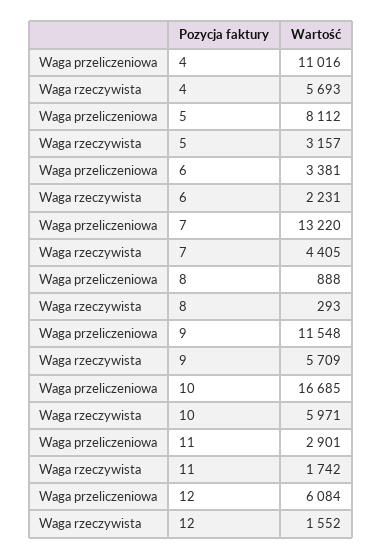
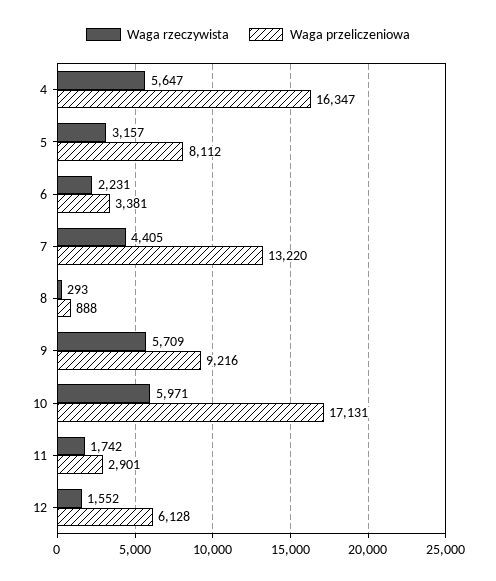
Waga przeliczeniowa, 4: 11016 -> 16347
Waga rzeczywista, 4: 5693 -> 5647
Waga przeliczeniowa, 9: 11548 -> 9216
Waga przeliczeniowa, 10: 16685 -> 17131
Waga przeliczeniowa, 12: 6084 -> 6128

